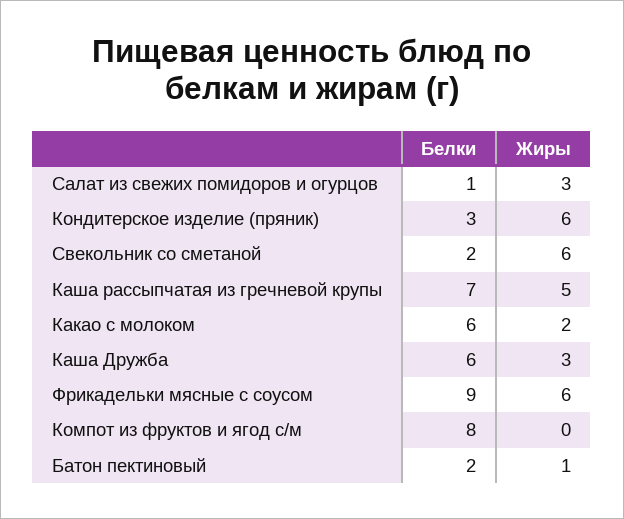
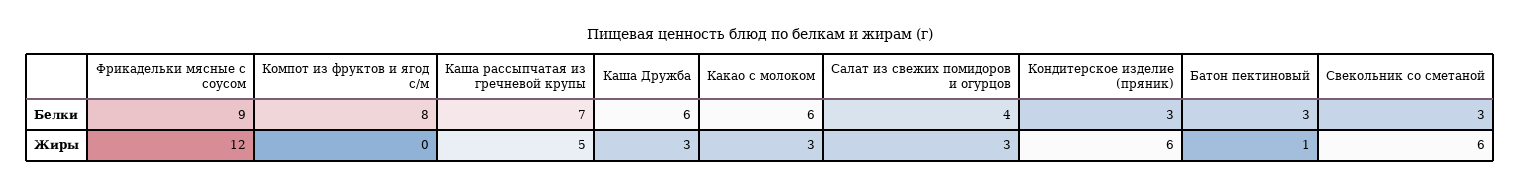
Белки, Салат из свежих помидоров и огурцов: 1 -> 4
Белки, Свекольник со сметаной: 2 -> 3
Жиры, Какао с молоком: 2 -> 3
Жиры, Фрикадельки мясные с соусом: 6 -> 12
Белки, Батон пектиновый: 2 -> 3

